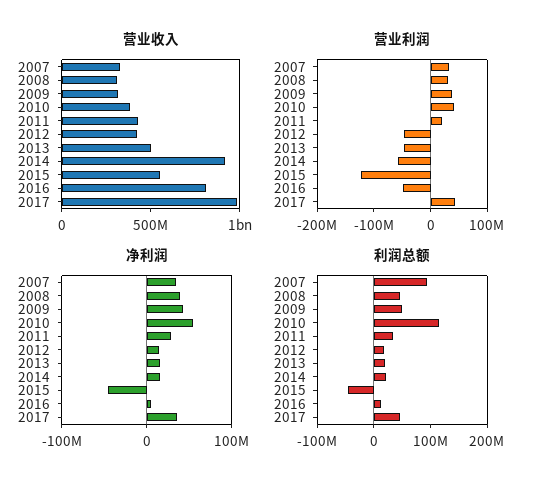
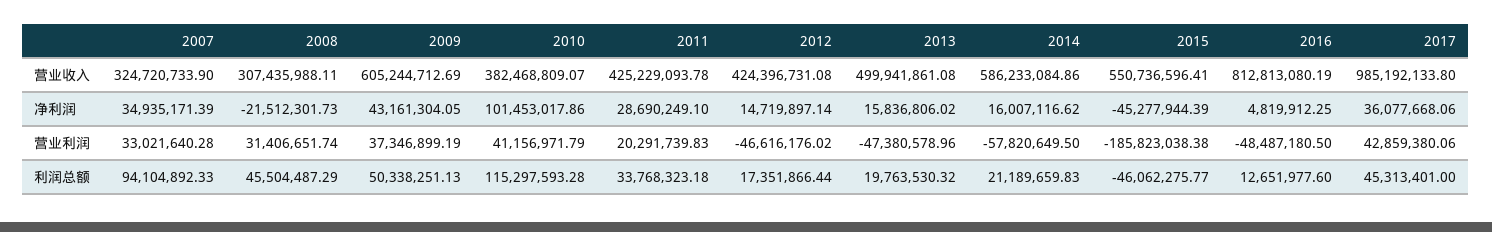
营业收入, 2009: 300000000 -> 605244712.69
营业收入, 2014: 900000000 -> 586233084.86
营业利润, 2015: -120000000 -> -185823038.38
净利润, 2008: 40000000 -> -21512301.73
净利润, 2010: 60000000 -> 101453017.86

